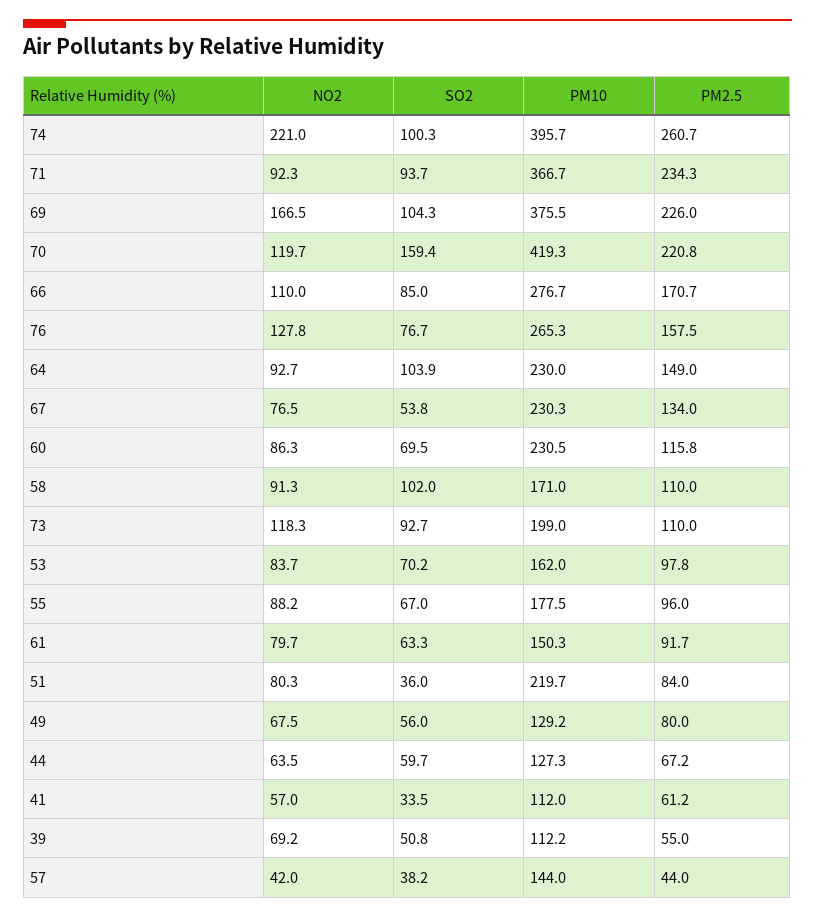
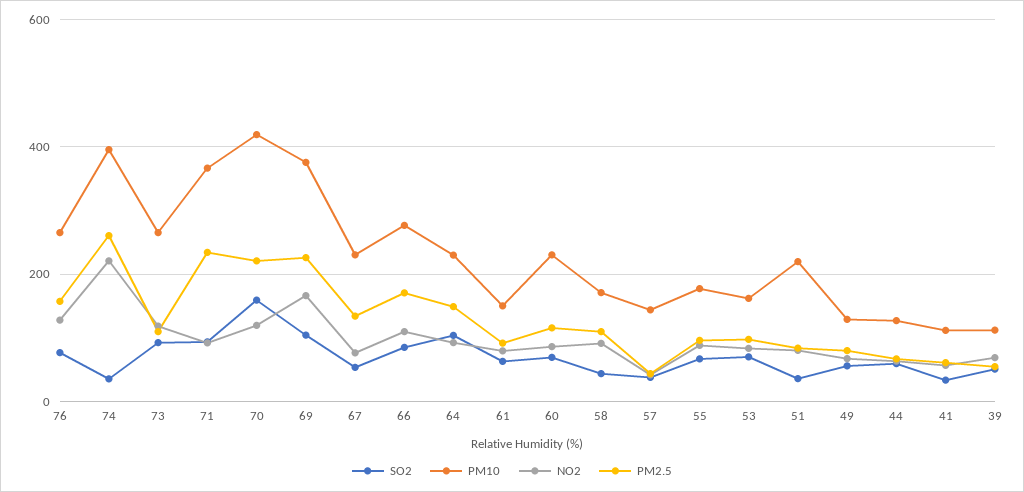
SO2, 74: 100.3 -> 40
SO2, 58: 102 -> 40
PM10, 73: 199 -> 260

